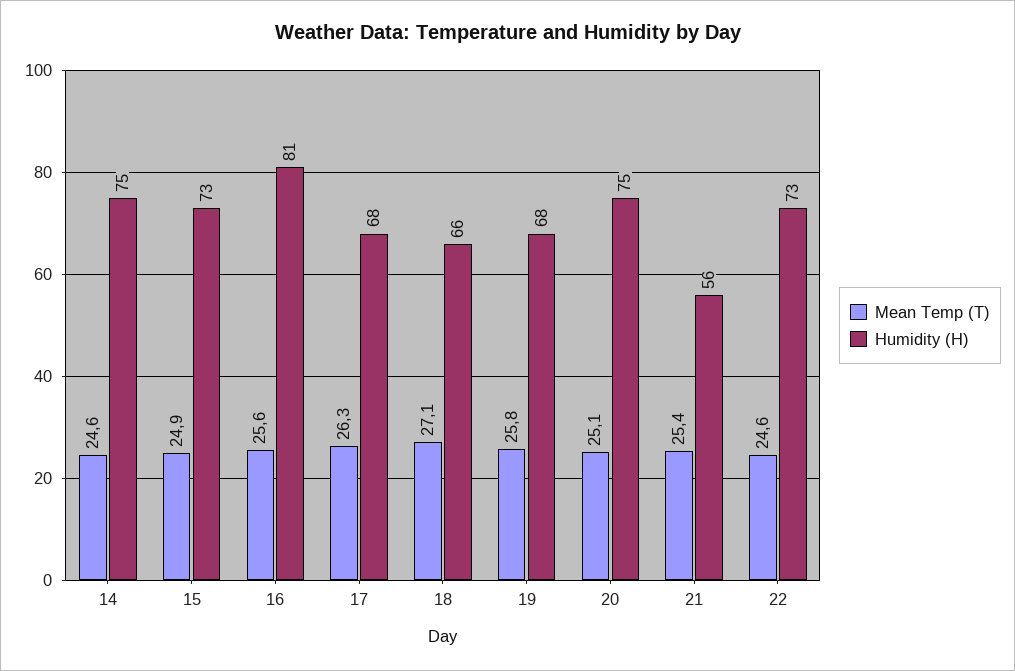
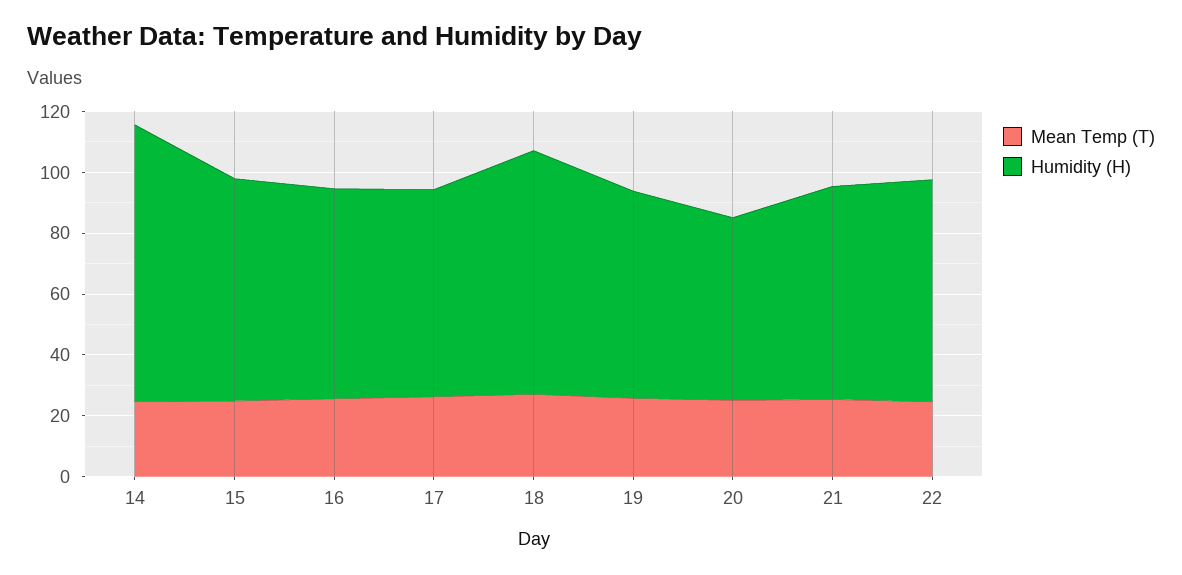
Humidity (H), 14: 75 -> 90
Humidity (H), 16: 81 -> 70
Humidity (H), 18: 66 -> 80
Humidity (H), 20: 75 -> 60
Humidity (H), 21: 56 -> 70

